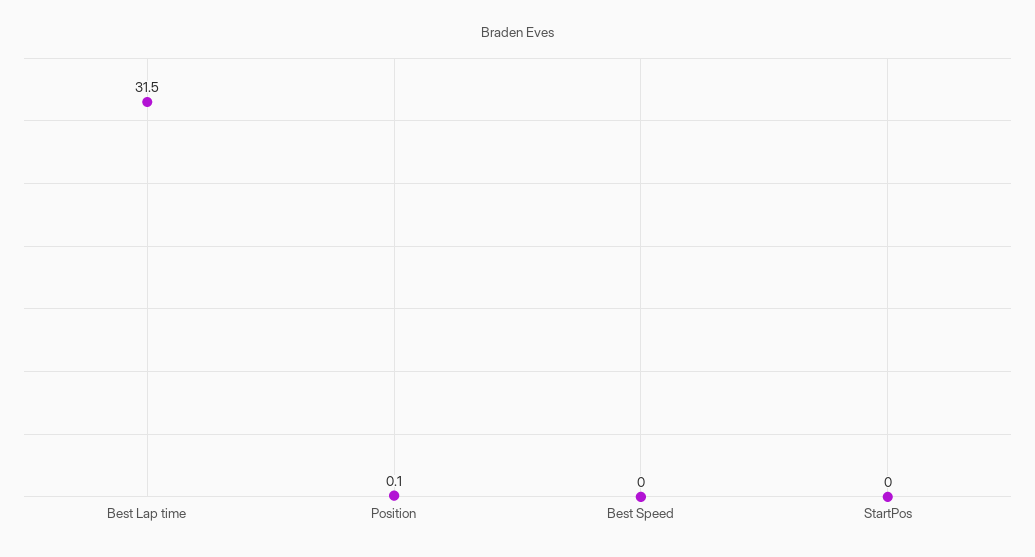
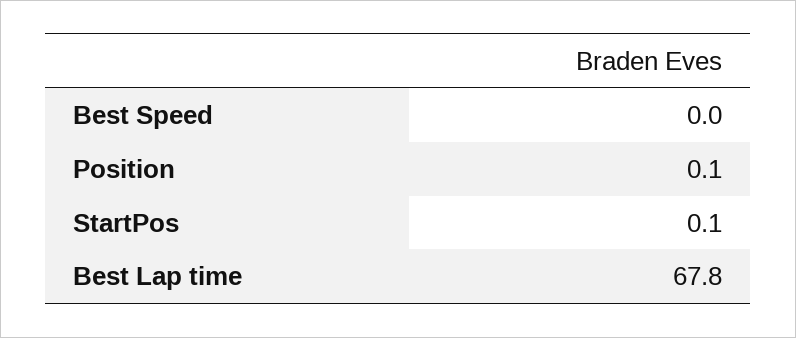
Best Lap time: 31.5 -> 67.8
StartPos: 0 -> 0.1

